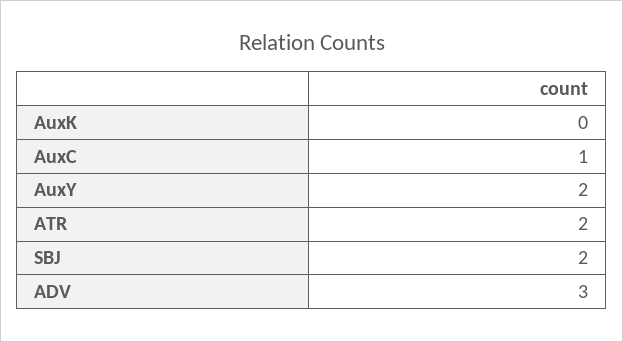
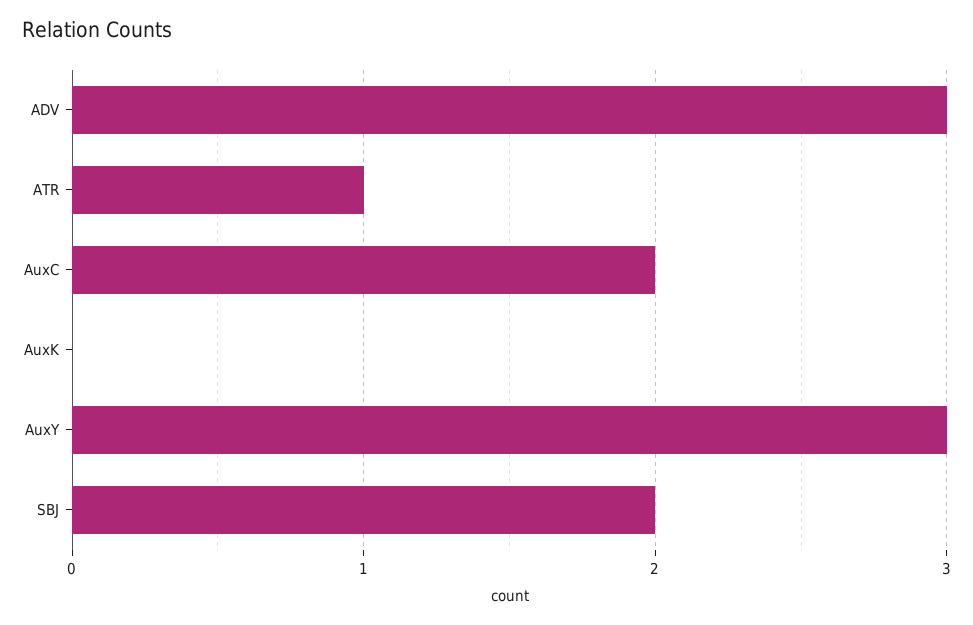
AuxC: 1 -> 2
AuxY: 2 -> 3
ATR: 2 -> 1

